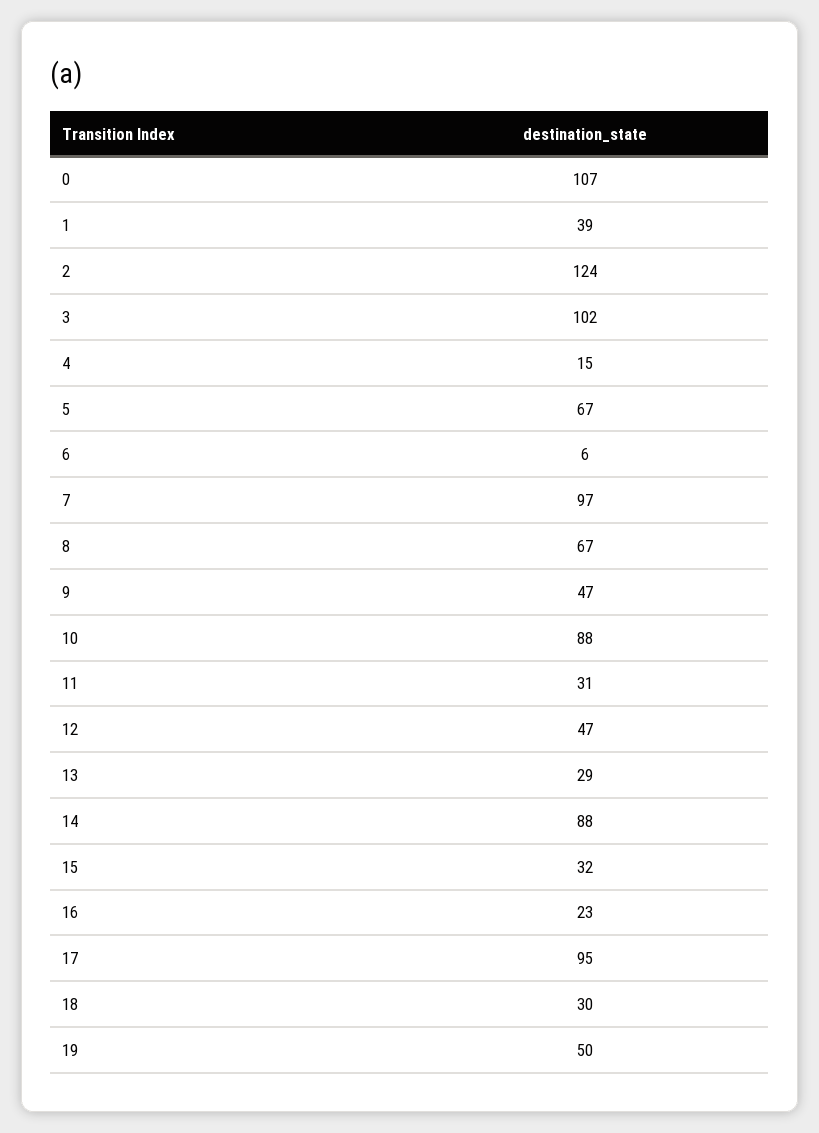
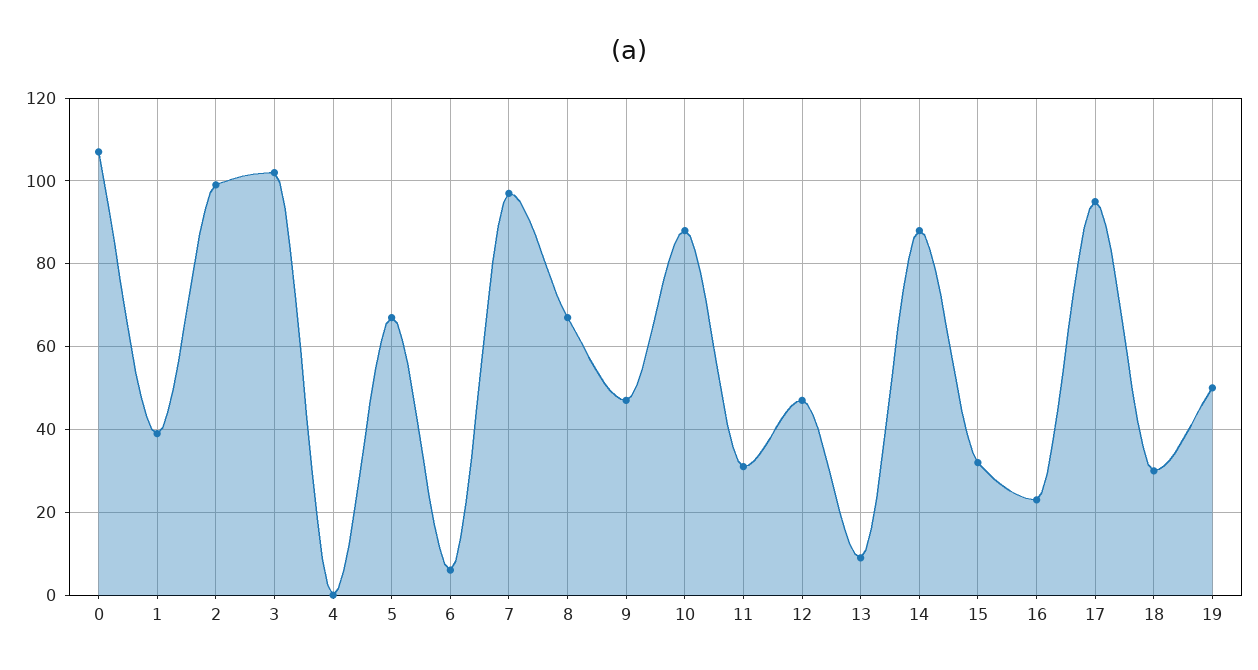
2: 124 -> 100
4: 15 -> 0
13: 29 -> 10

